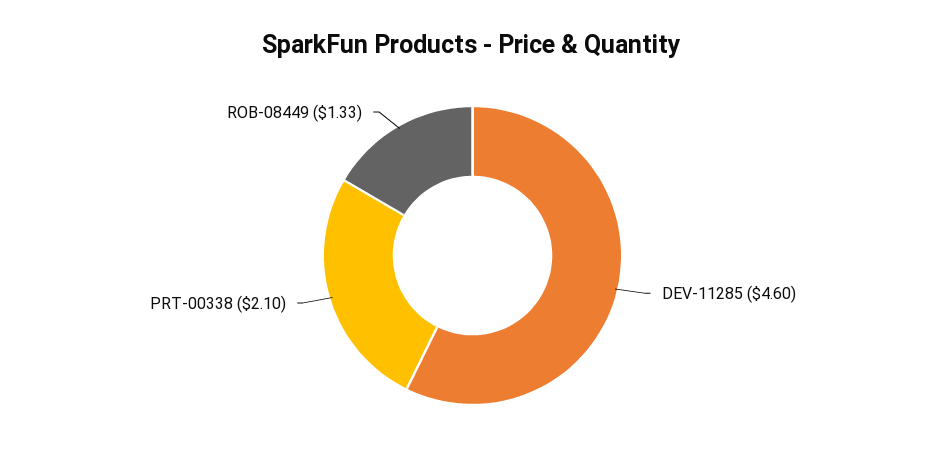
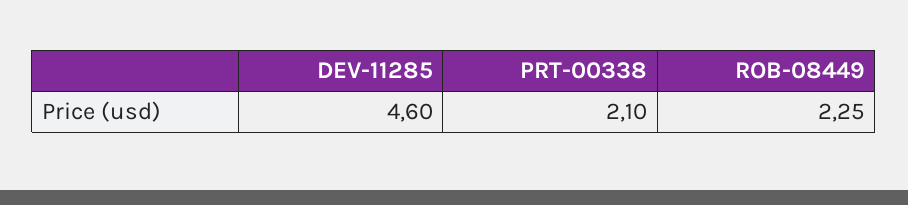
ROB-08449: 1.33 -> 2.25

